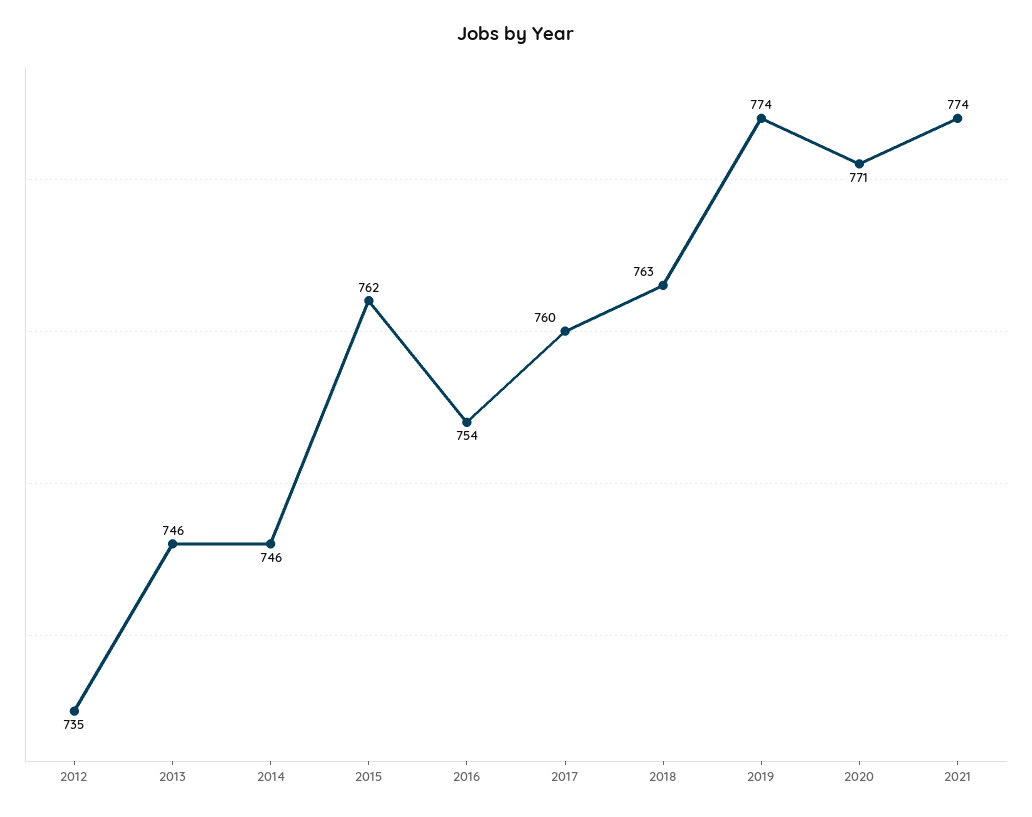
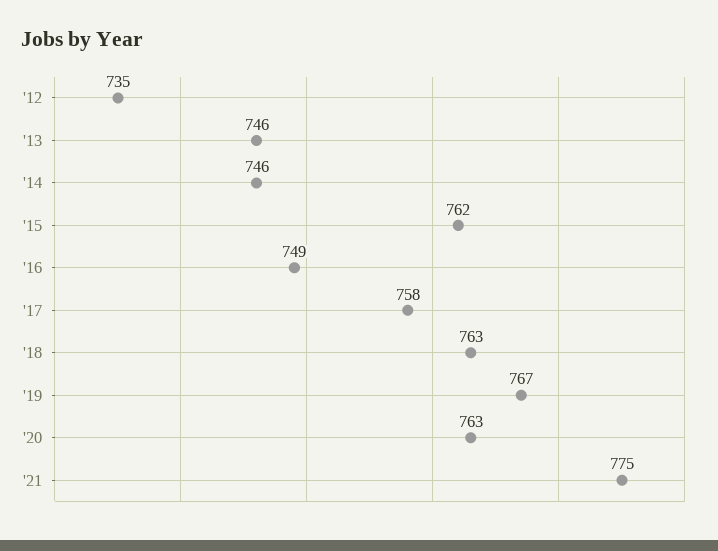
2016: 754 -> 749
2017: 760 -> 758
2019: 774 -> 767
2020: 771 -> 763
2021: 774 -> 775

